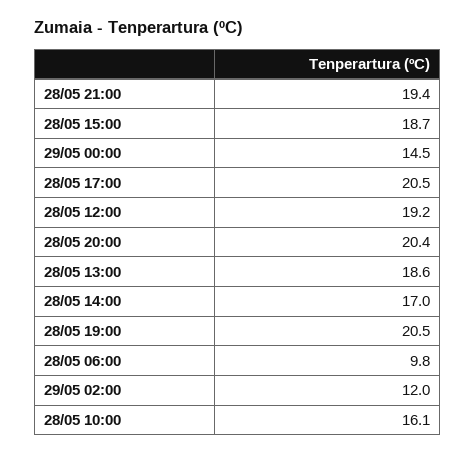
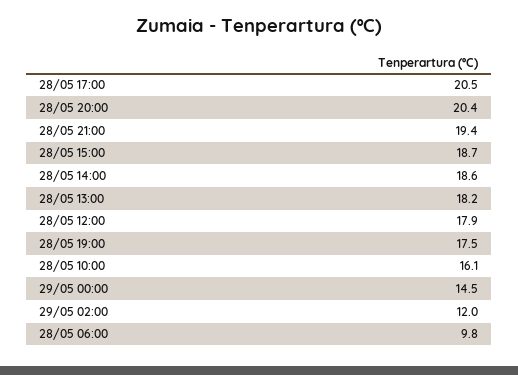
28/05 12:00: 19.2 -> 17.9
28/05 13:00: 18.6 -> 18.2
28/05 14:00: 17 -> 18.6
28/05 19:00: 20.5 -> 17.5

